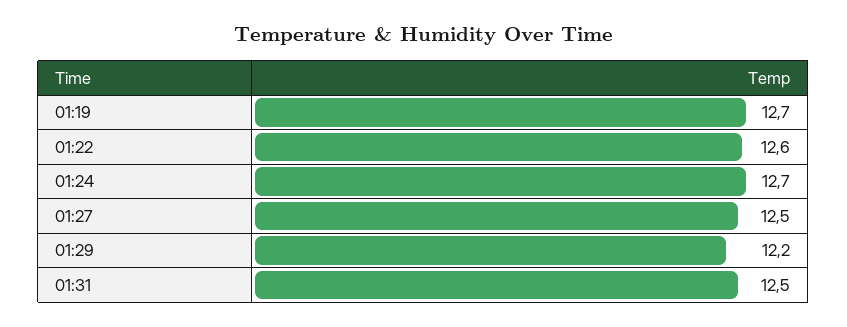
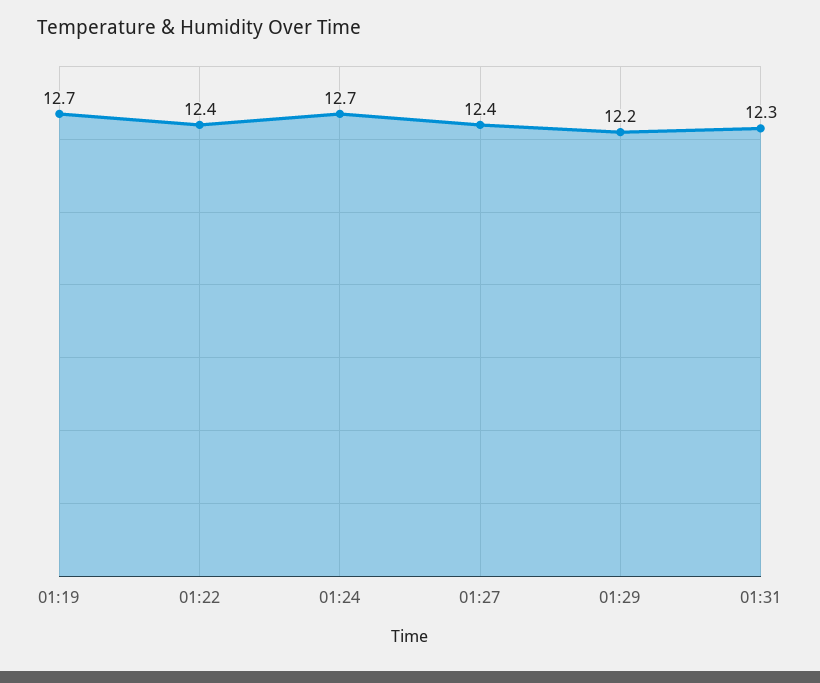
01:22: 12.6 -> 12.4
01:27: 12.5 -> 12.4
01:31: 12.5 -> 12.3

